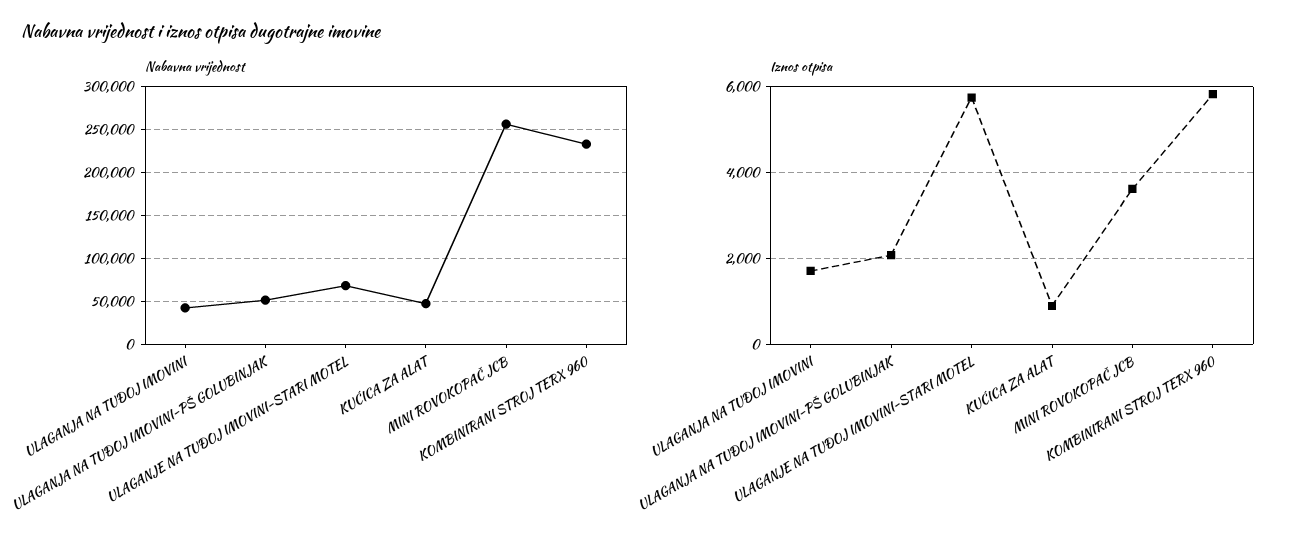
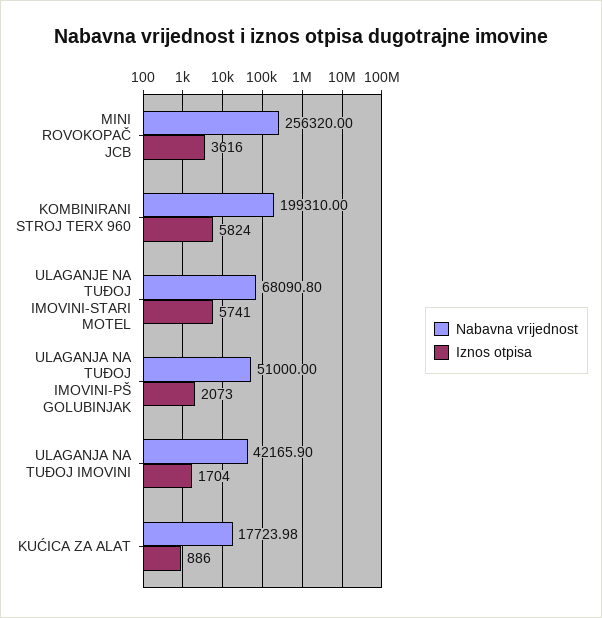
Nabavna vrijednost, KUĆICA ZA ALAT: 50000 -> 17723.98
Nabavna vrijednost, KOMBINIRANI STROJ TERX 960: 230000 -> 199310

